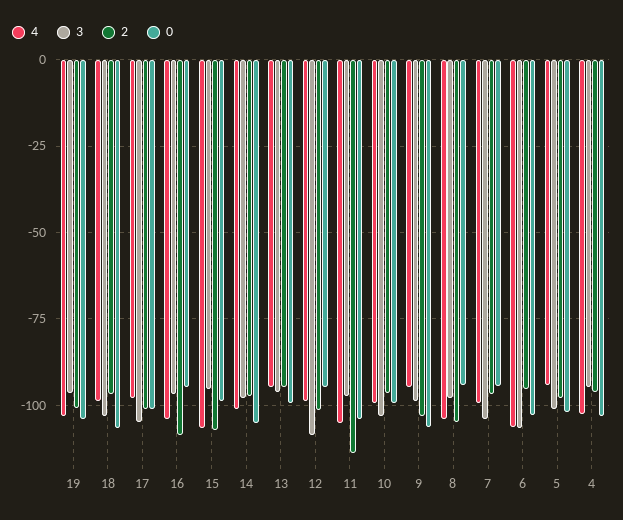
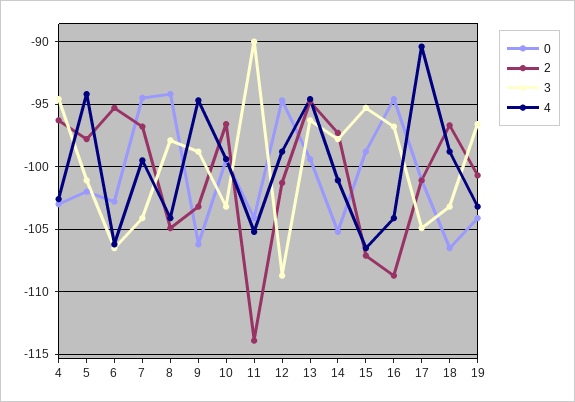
4, 17: -97.5 -> -90.5
3, 11: -97.5 -> -90

